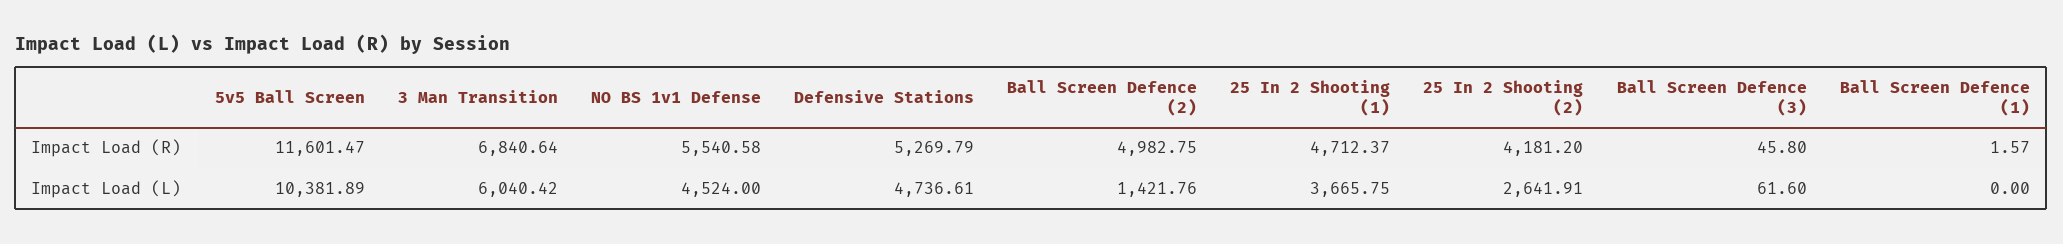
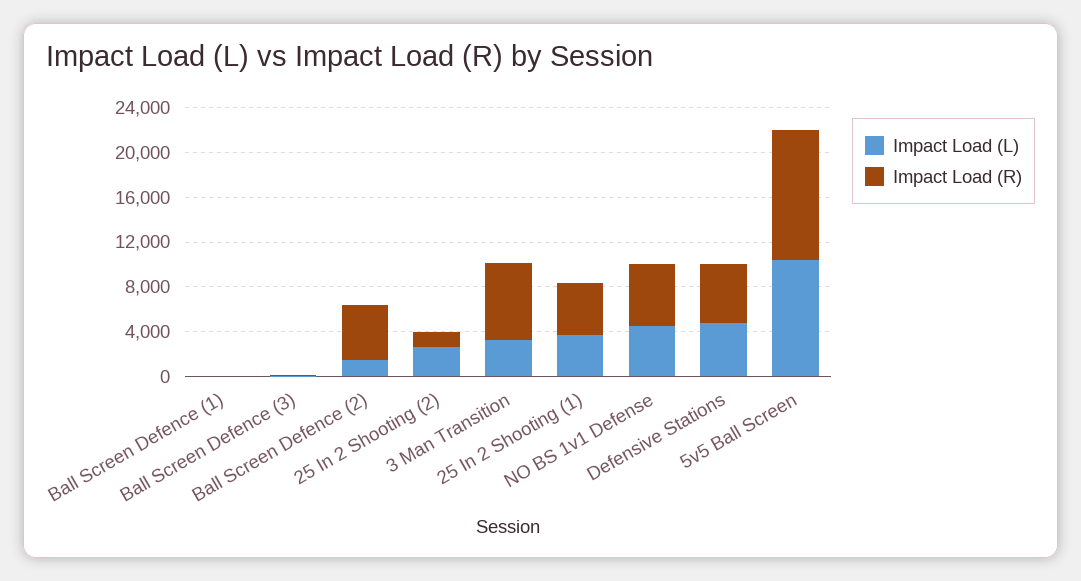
Impact Load (R), 25 In 2 Shooting (2): 4181.2 -> 1000
Impact Load (L), 3 Man Transition: 6040.42 -> 3000

